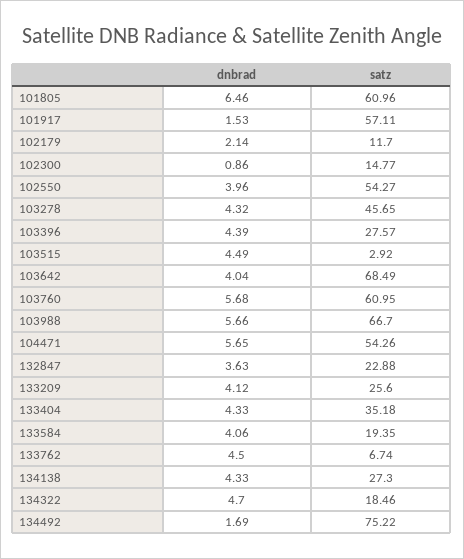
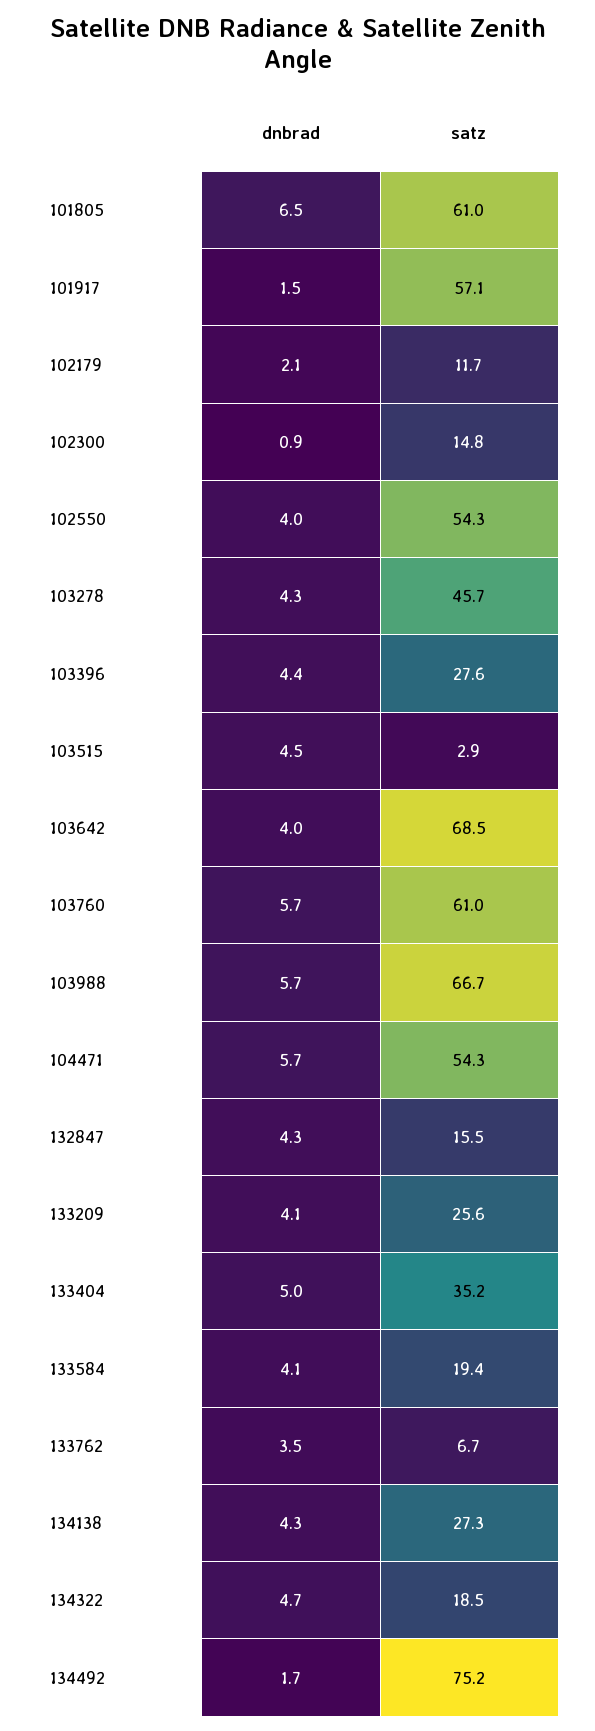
dnbrad, 132847: 3.63 -> 4.3
satz, 132847: 22.88 -> 15.5
dnbrad, 133404: 4.33 -> 5
dnbrad, 133762: 4.5 -> 3.5

